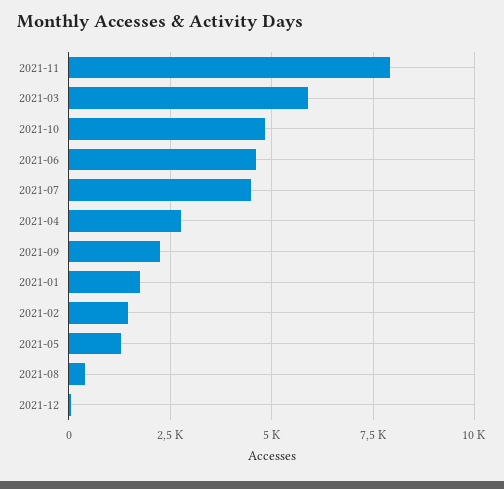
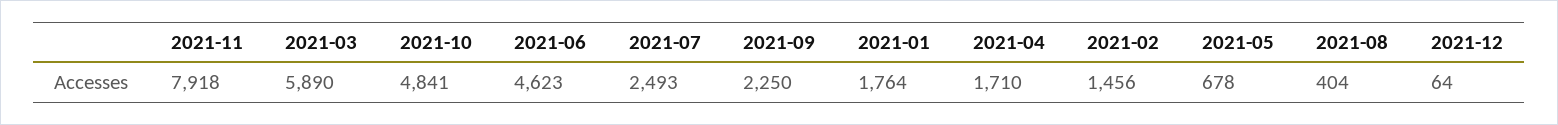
2021-07: 4500 -> 2493
2021-04: 2750 -> 1710
2021-05: 1250 -> 678

